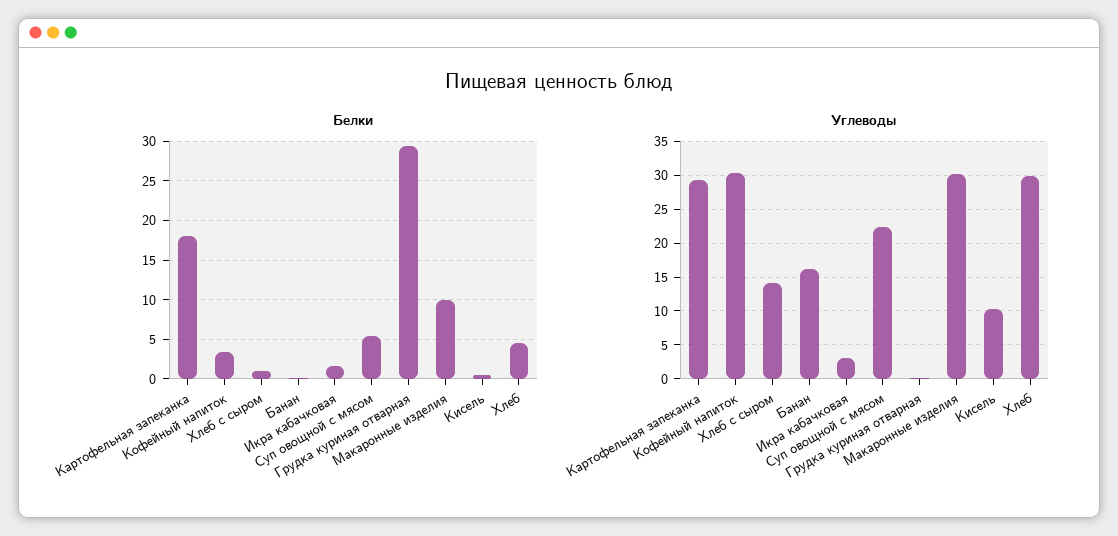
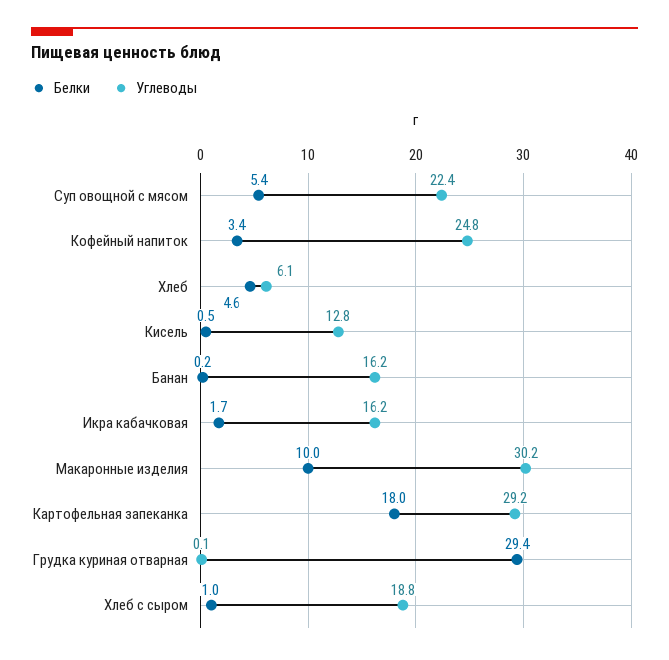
Углеводы, Кофейный напиток: 30 -> 24.8
Углеводы, Хлеб с сыром: 14 -> 18.8
Углеводы, Икра кабачковая: 3 -> 16.2
Углеводы, Кисель: 10 -> 12.8
Углеводы, Хлеб: 30 -> 6.1

